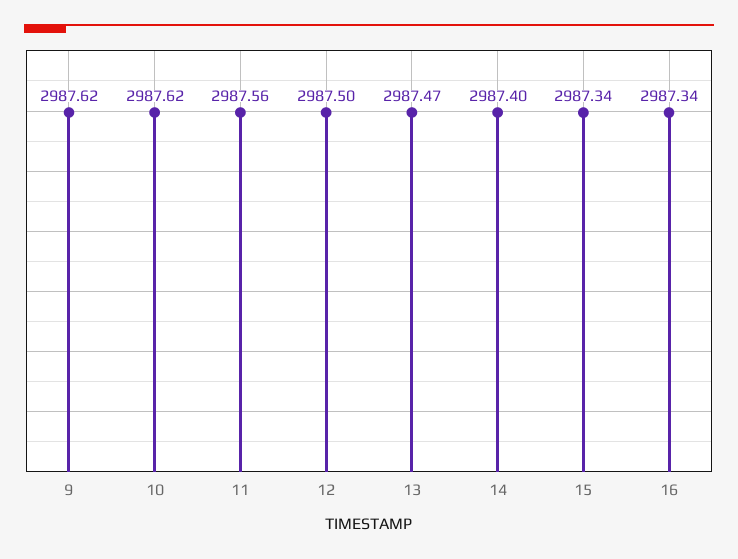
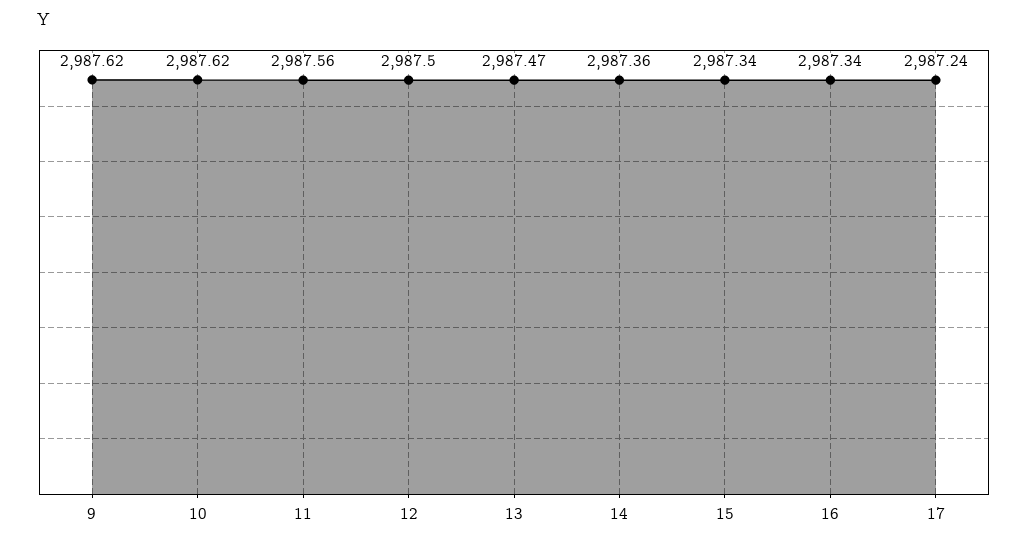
14: 2987.4 -> 2987.36
17: none -> 2987.24

